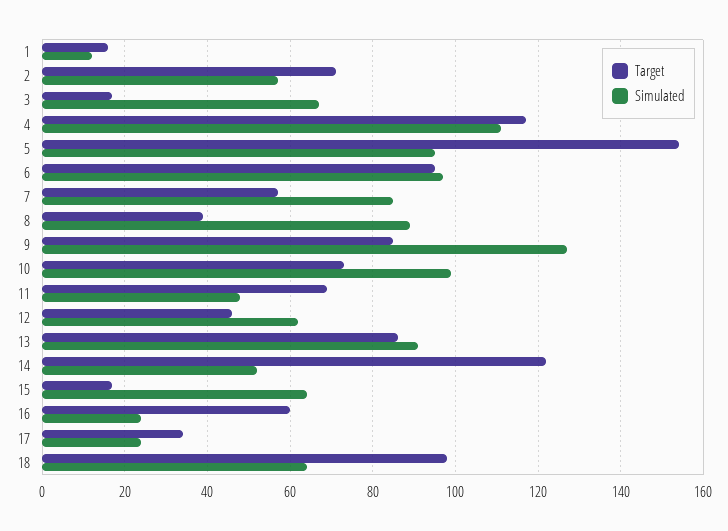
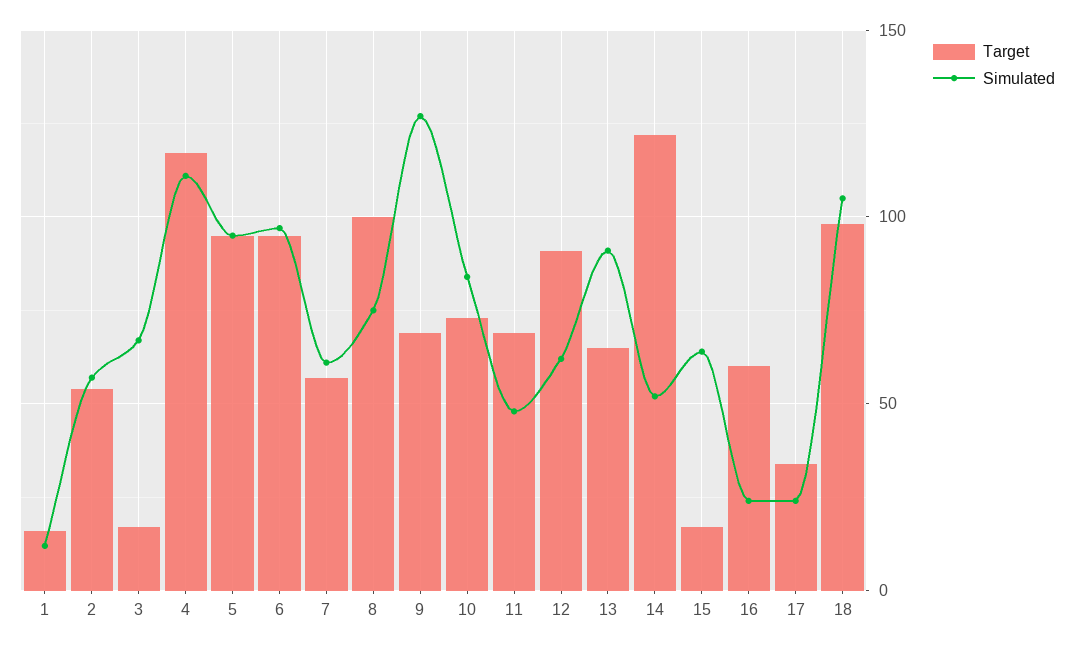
Target, 2: 70 -> 55
Target, 5: 155 -> 95
Simulated, 7: 85 -> 60
Target, 8: 40 -> 100
Simulated, 8: 90 -> 75
Target, 9: 85 -> 70
Simulated, 10: 100 -> 85
Target, 12: 45 -> 90
Target, 13: 85 -> 65
Simulated, 18: 65 -> 105

